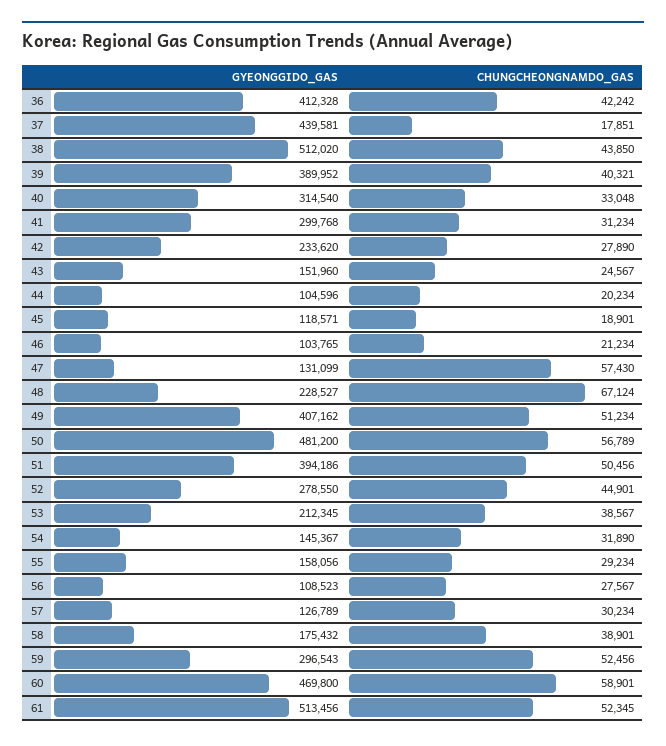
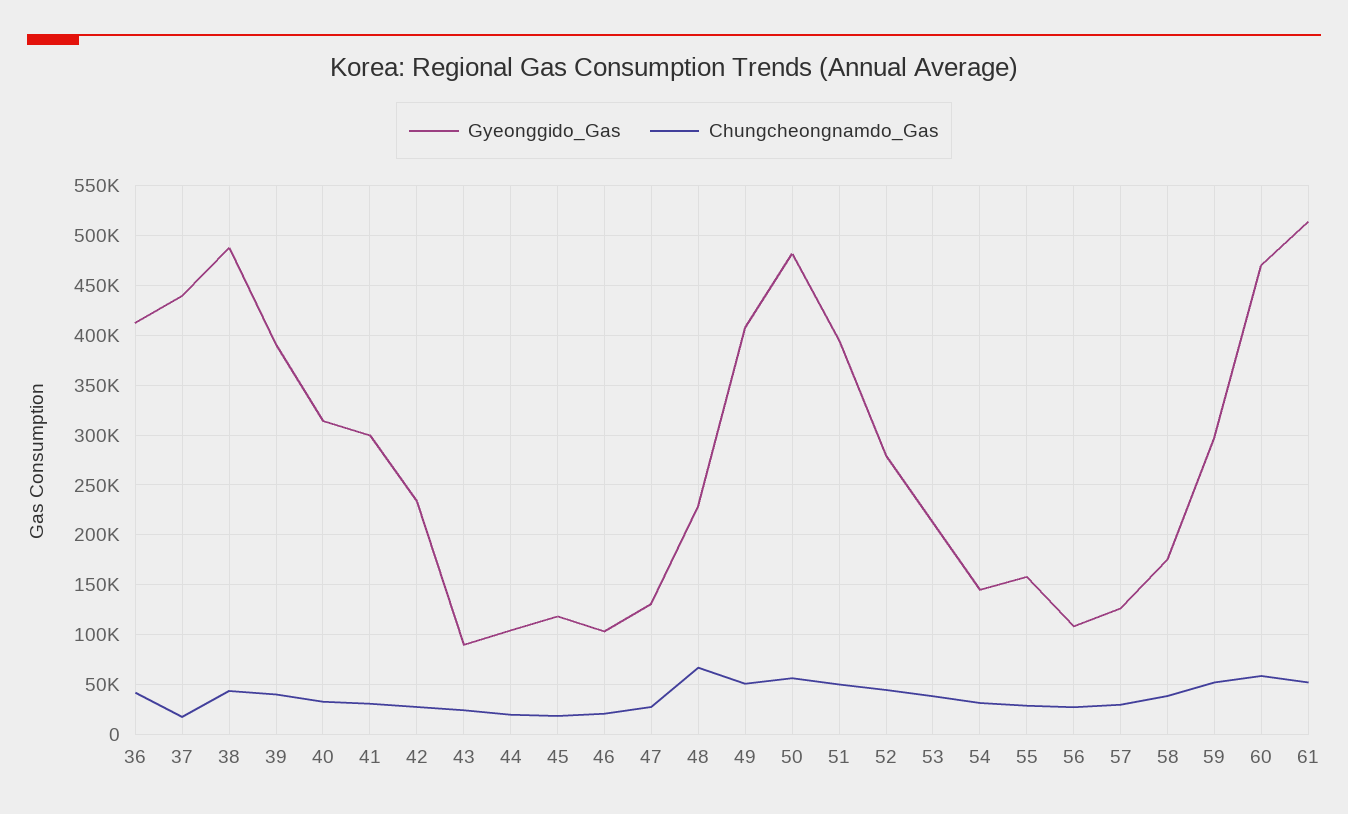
GYEONGGIDO_GAS, 38: 512020 -> 490000
GYEONGGIDO_GAS, 43: 151960 -> 90000
CHUNGCHEONGNAMDO_GAS, 47: 57430 -> 30000

